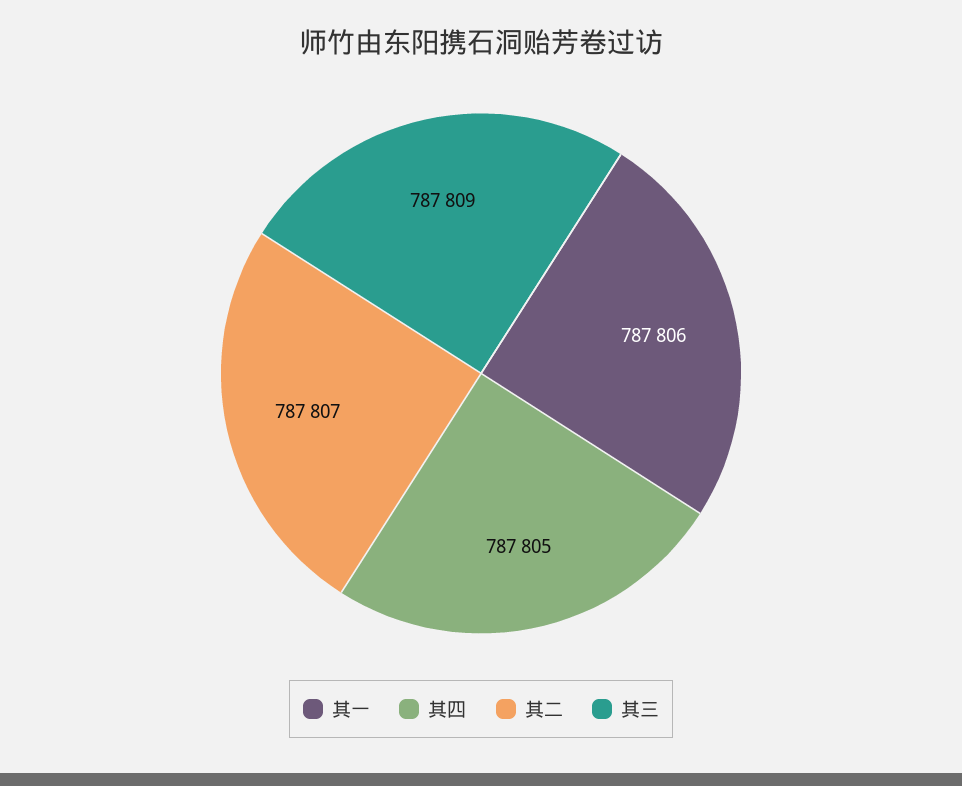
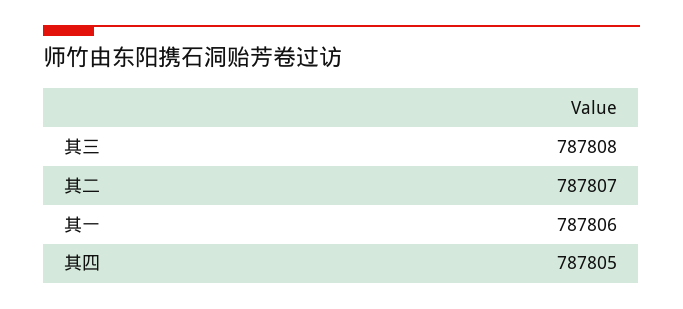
其三: 787809 -> 787808

